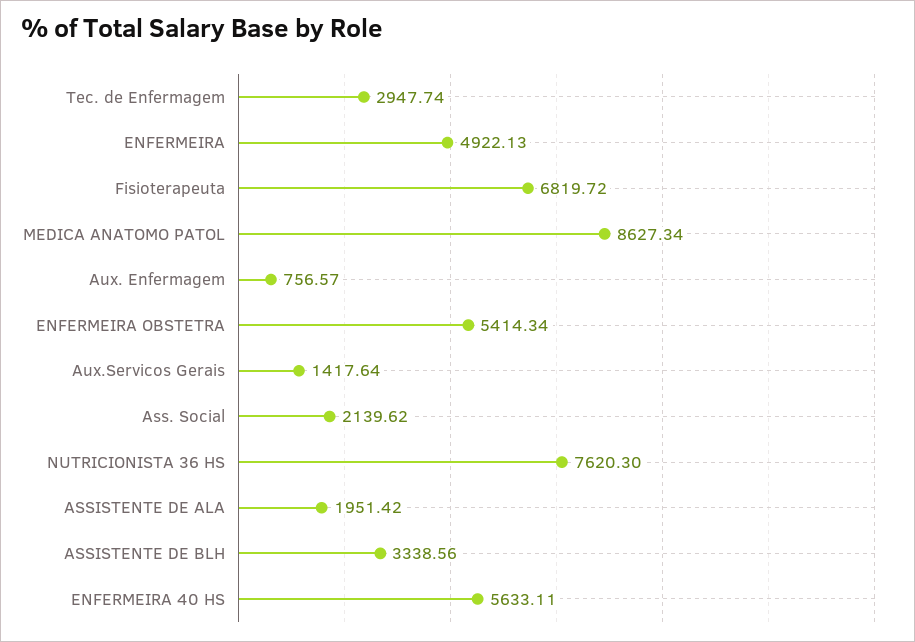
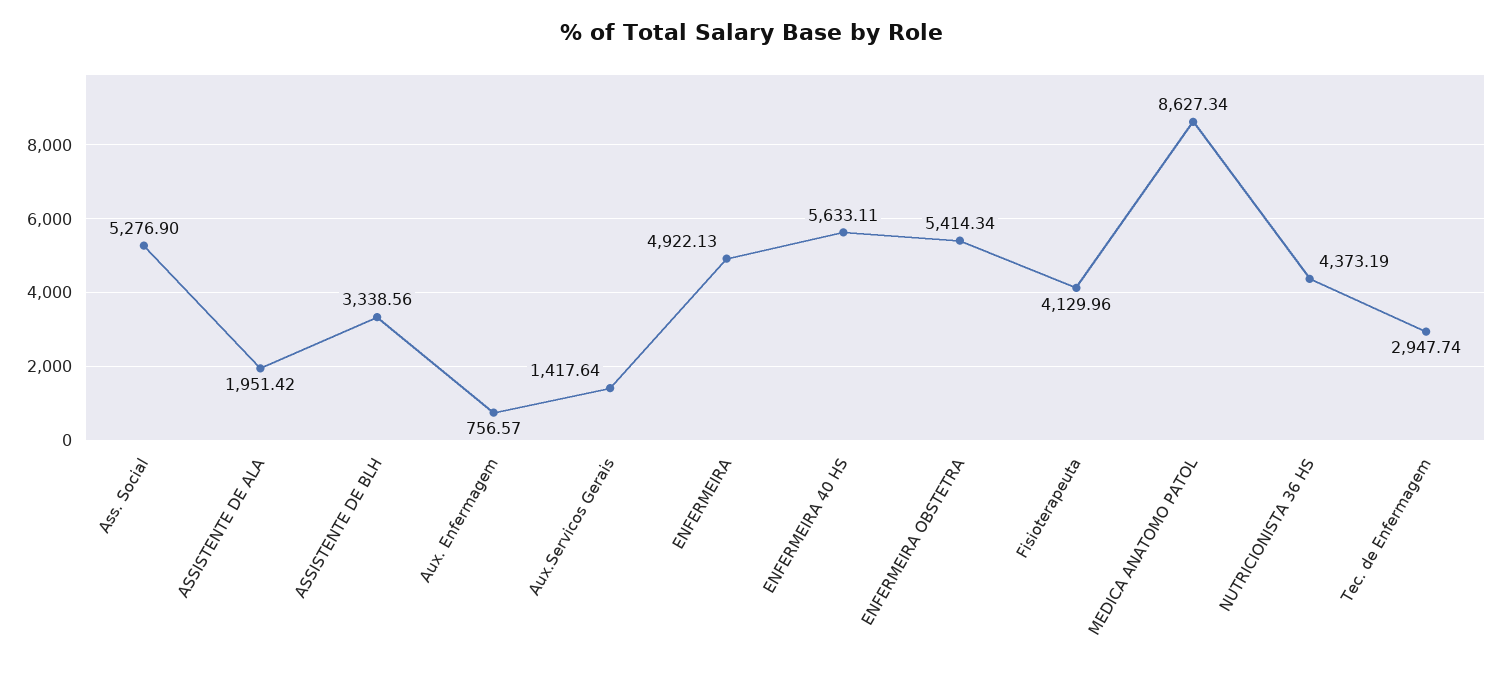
Fisioterapeuta: 6819.72 -> 4129.96
Ass. Social: 2139.62 -> 5276.9
NUTRICIONISTA 36 HS: 7620.3 -> 4373.19

